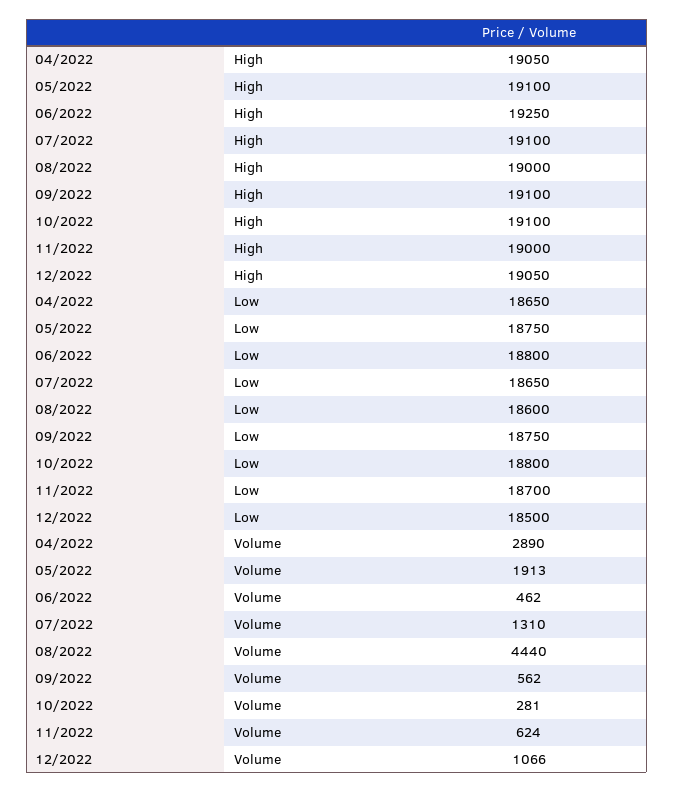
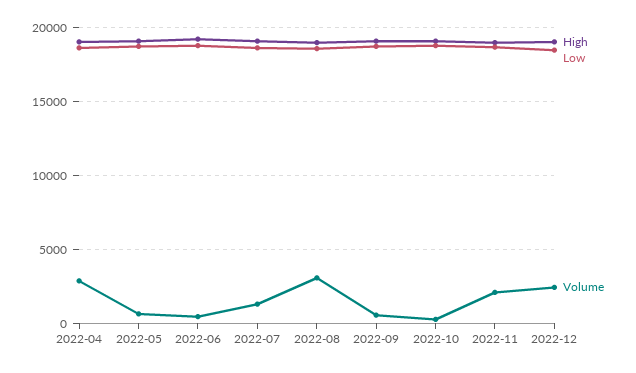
Volume, 05/2022: 1913 -> 500
Volume, 08/2022: 4440 -> 3000
Volume, 11/2022: 624 -> 2000
Volume, 12/2022: 1066 -> 2500

